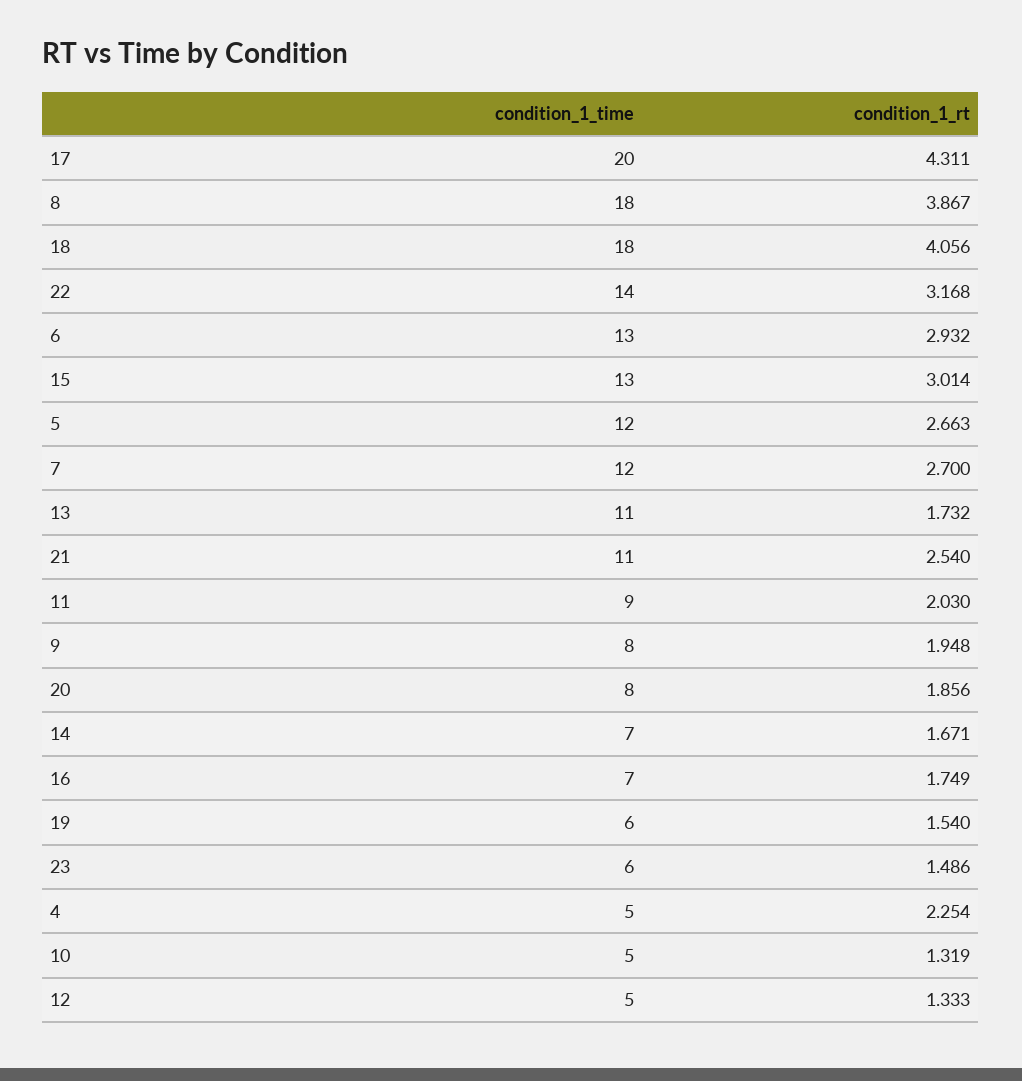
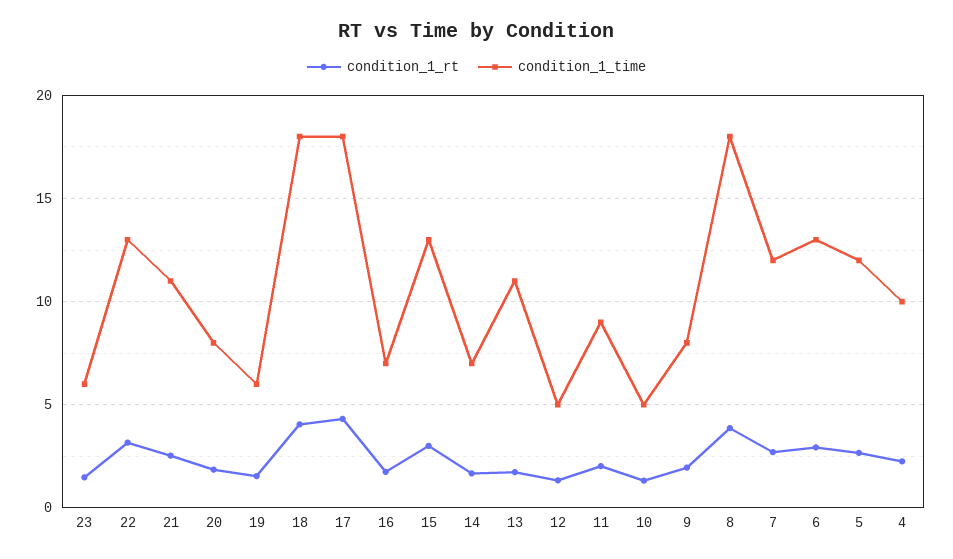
condition_1_time, 17: 20 -> 18
condition_1_time, 22: 14 -> 13
condition_1_time, 4: 5 -> 10

